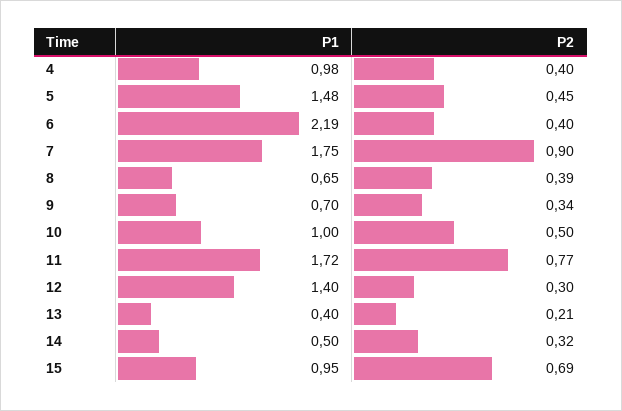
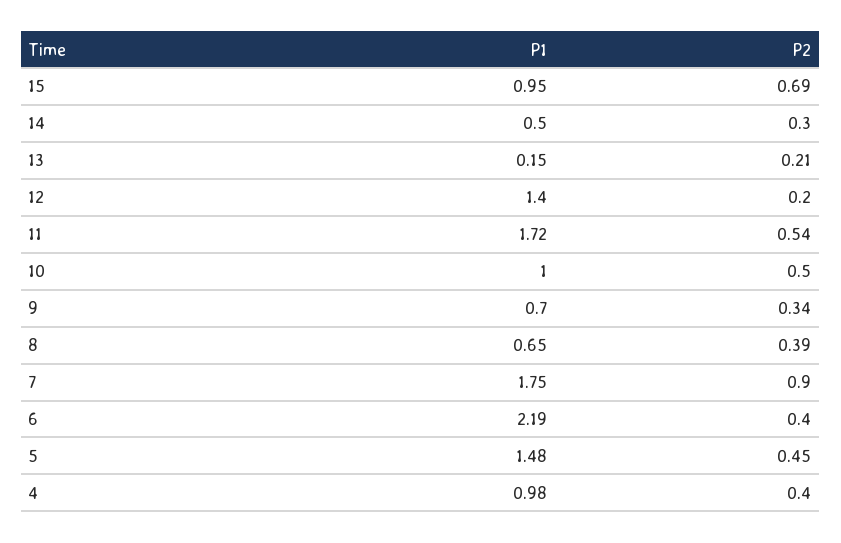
P2, 11: 0.77 -> 0.54
P2, 12: 0.3 -> 0.2
P1, 13: 0.4 -> 0.15
P2, 14: 0.32 -> 0.3

